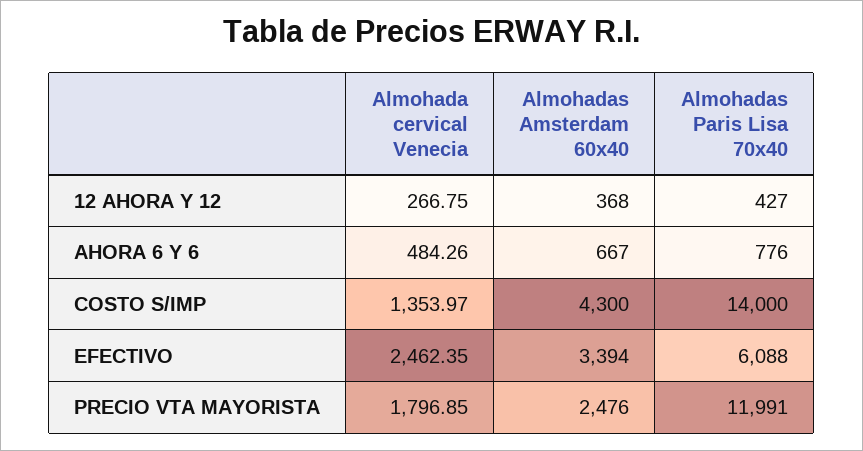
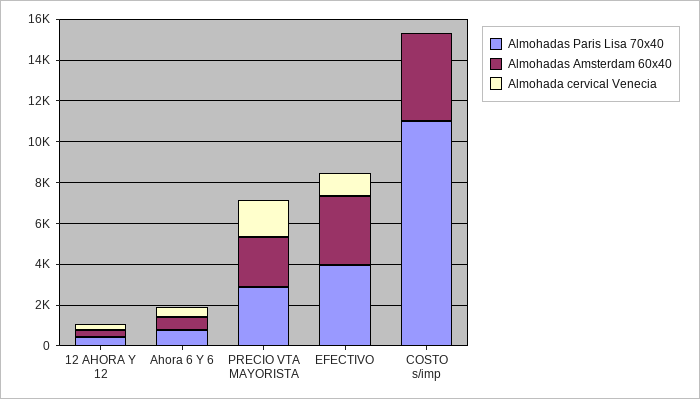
Almohada cervical Venecia, COSTO S/IMP: 1353.97 -> 0
Almohadas Paris Lisa 70x40, COSTO S/IMP: 14000 -> 11000
Almohada cervical Venecia, EFECTIVO: 2462.35 -> 1000
Almohadas Paris Lisa 70x40, EFECTIVO: 6088 -> 4000
Almohadas Paris Lisa 70x40, PRECIO VTA MAYORISTA: 11991 -> 3000

